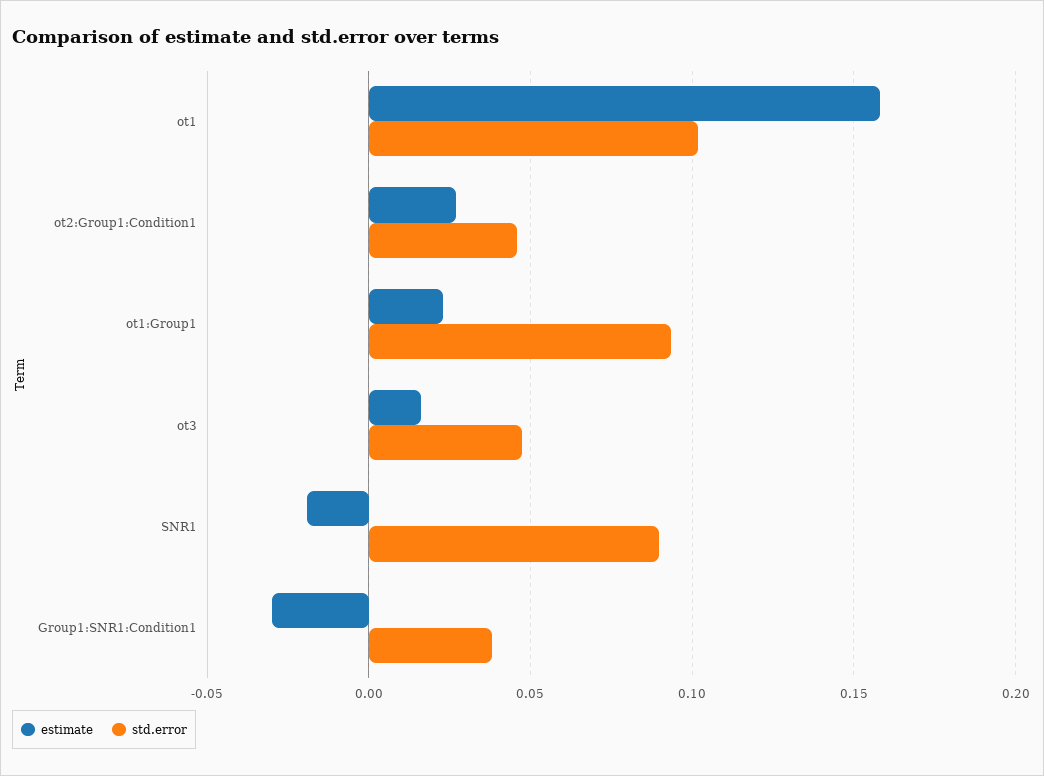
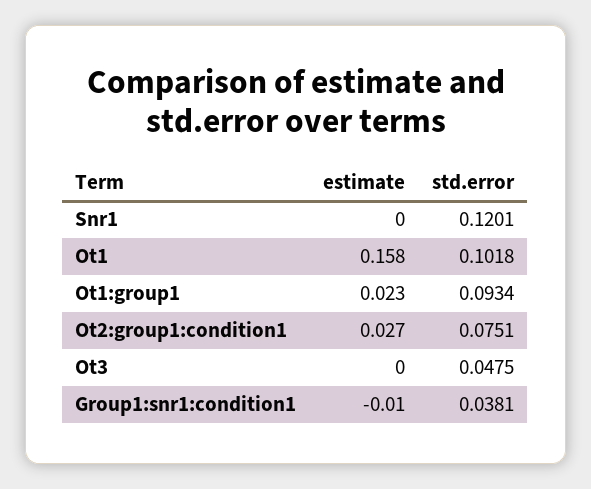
std.error, ot2:Group1:Condition1: 0.045 -> 0.0751
estimate, ot3: 0.015 -> 0
estimate, SNR1: -0.02 -> 0
std.error, SNR1: 0.09 -> 0.1201
estimate, Group1:SNR1:Condition1: -0.03 -> -0.01

